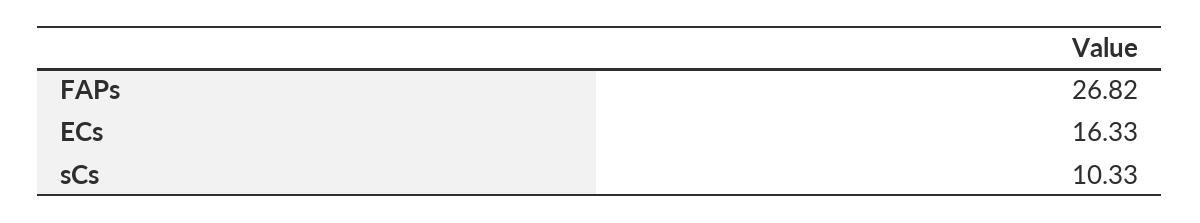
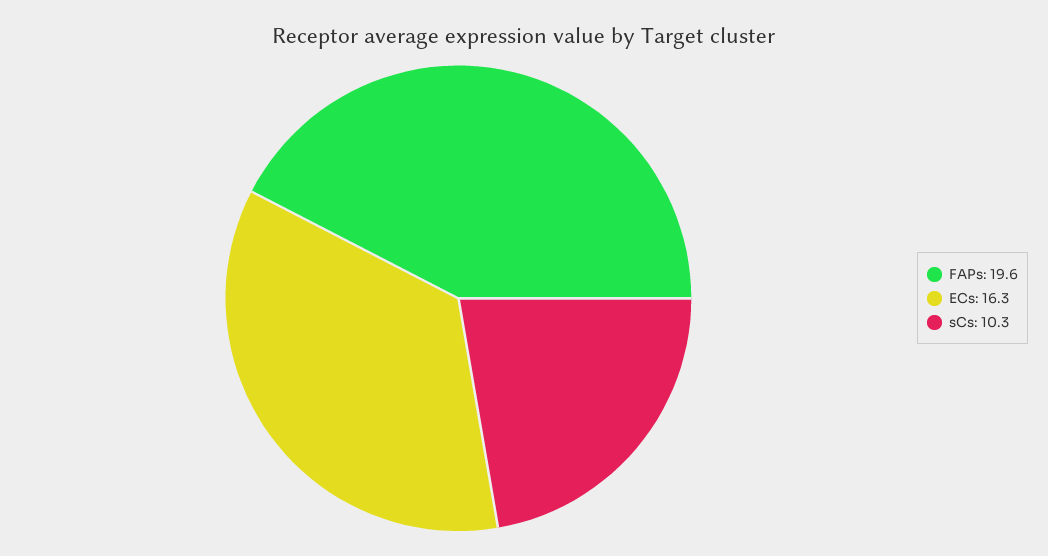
FAPs: 26.82 -> 19.6

